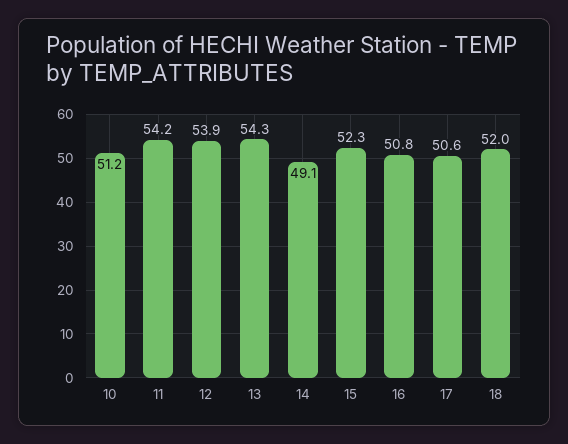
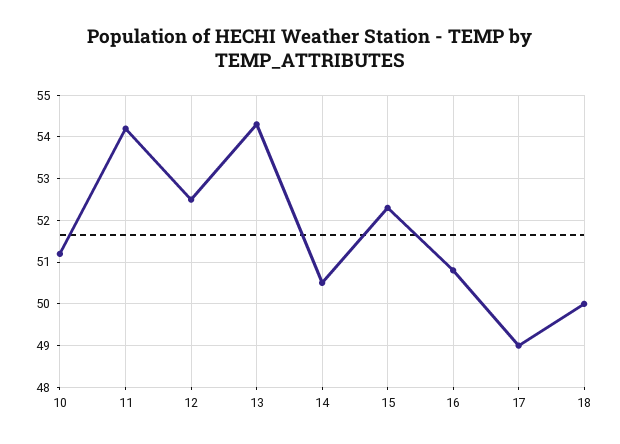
12: 53.9 -> 52.5
14: 49.1 -> 50.5
17: 50.6 -> 49
18: 52 -> 50

